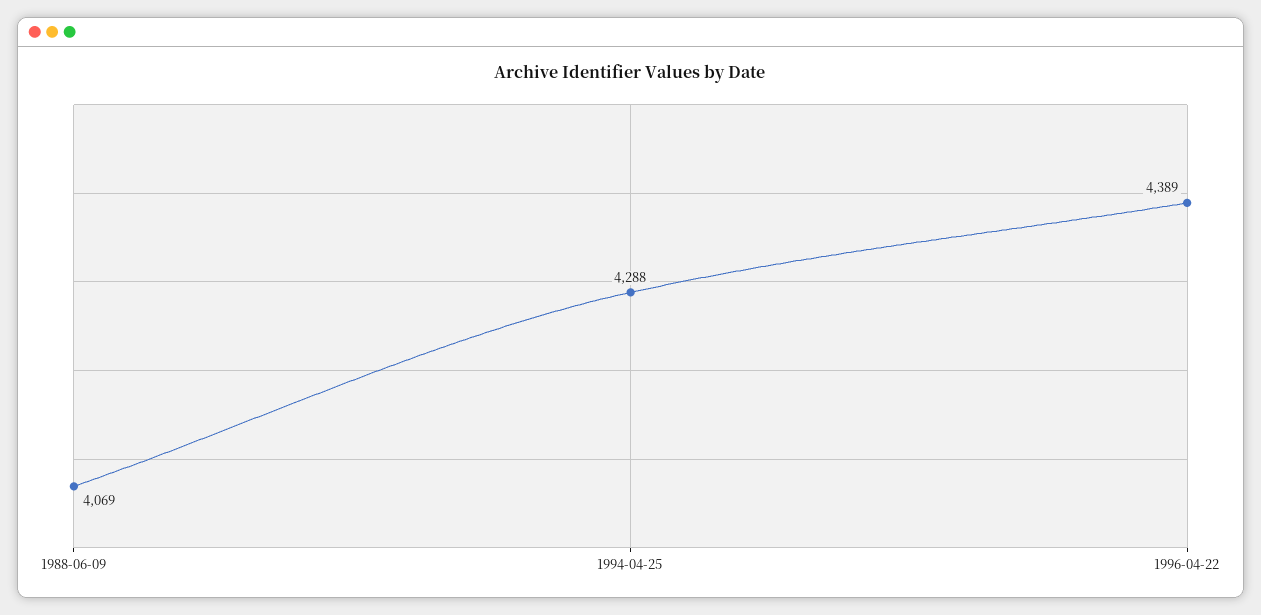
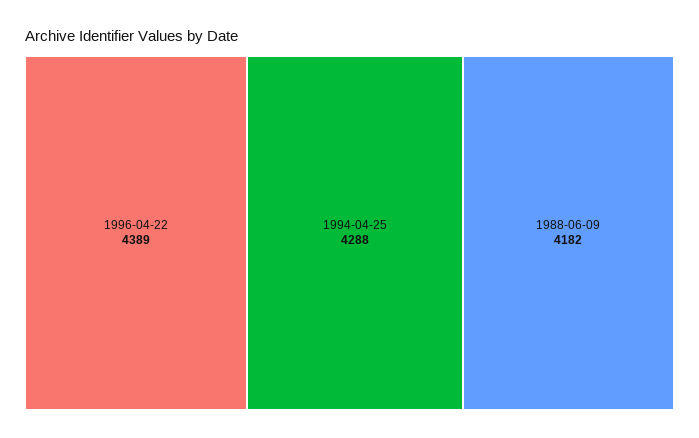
1988-06-09: 4069 -> 4182

